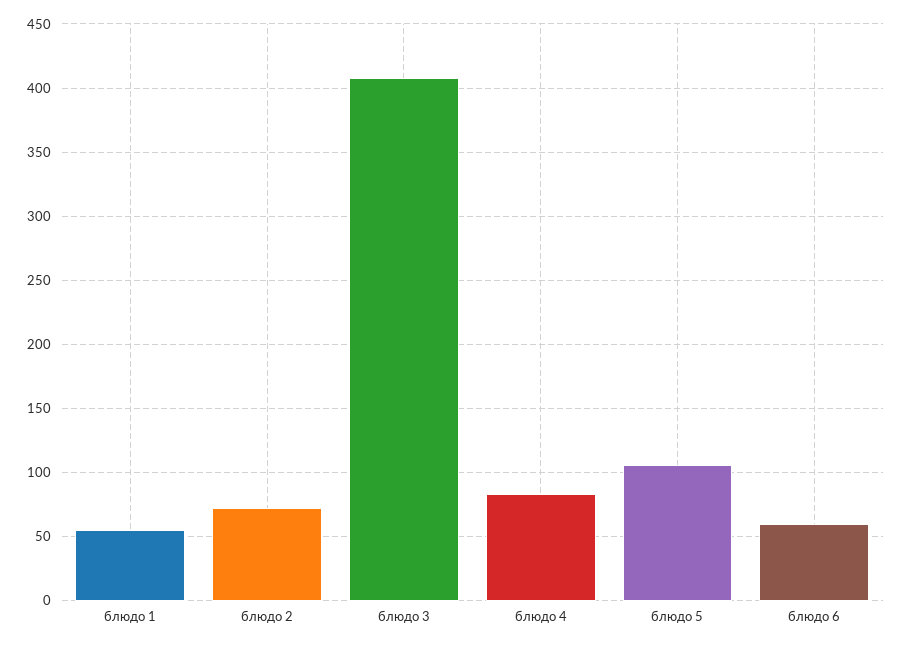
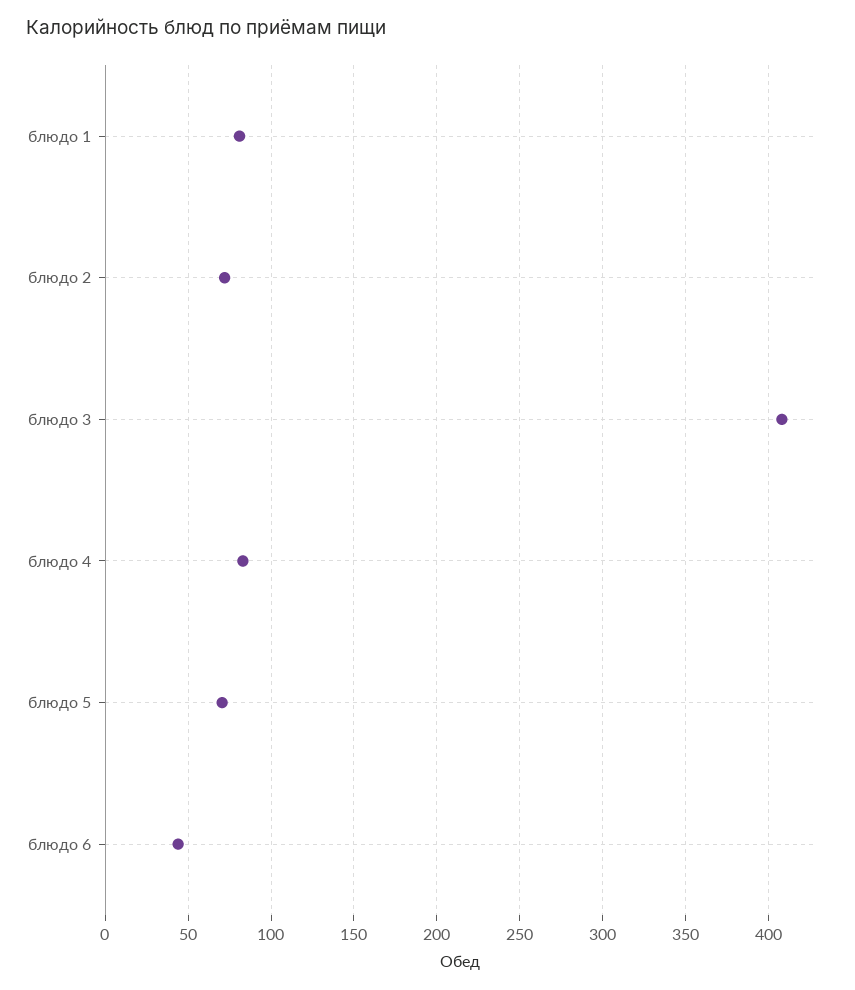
блюдо 1: 55 -> 80
блюдо 5: 105 -> 70
блюдо 6: 60 -> 45

